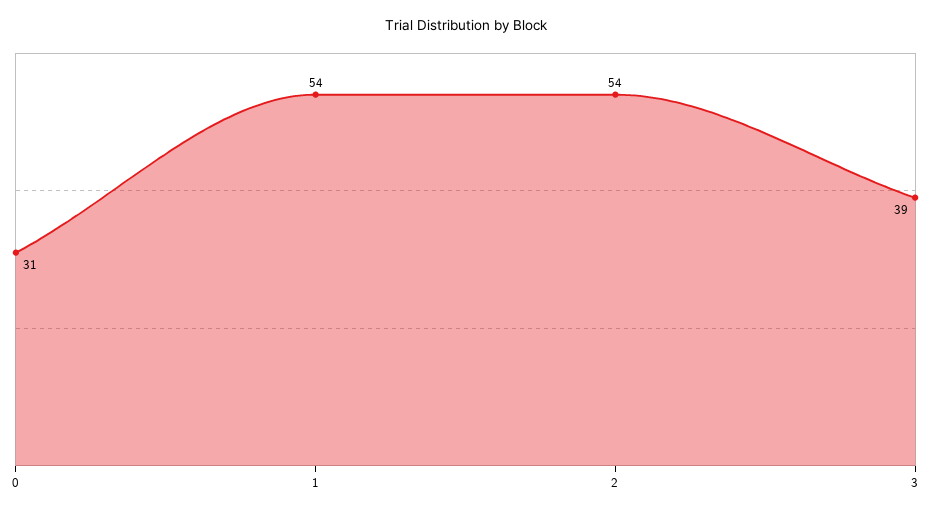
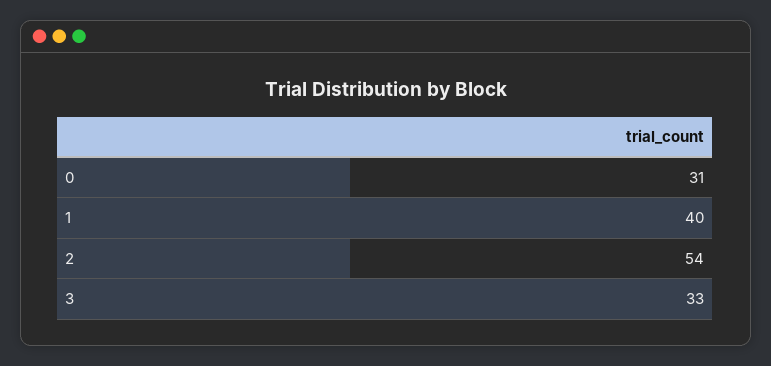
1: 54 -> 40
3: 39 -> 33

